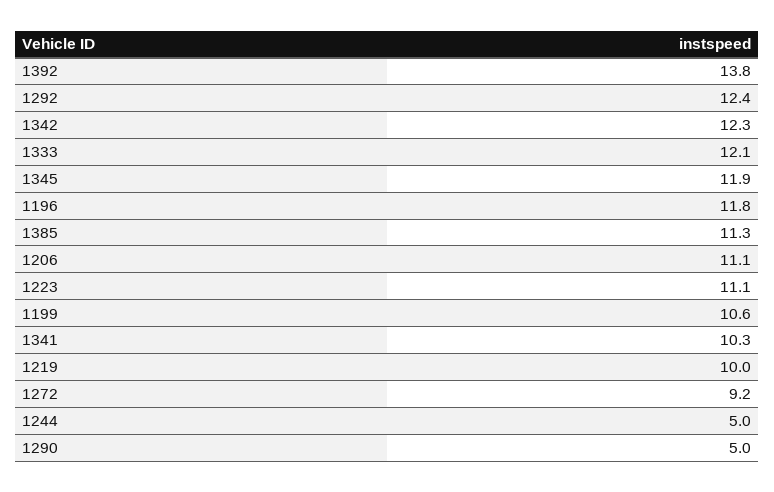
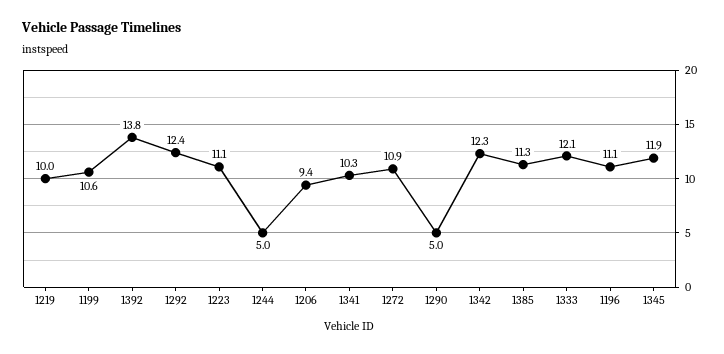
1196: 11.8 -> 11.1
1206: 11.1 -> 9.4
1272: 9.2 -> 10.9

